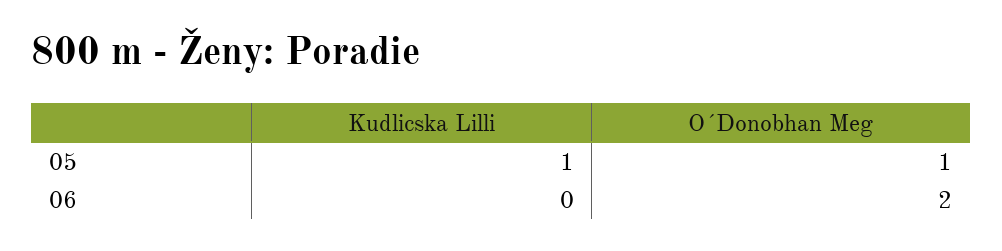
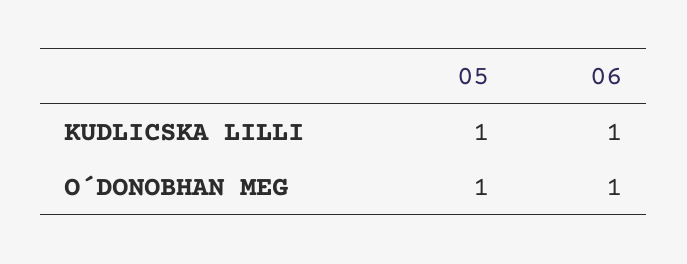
Kudlicska Lilli, 06: 0 -> 1
O´Donobhan Meg, 06: 2 -> 1

